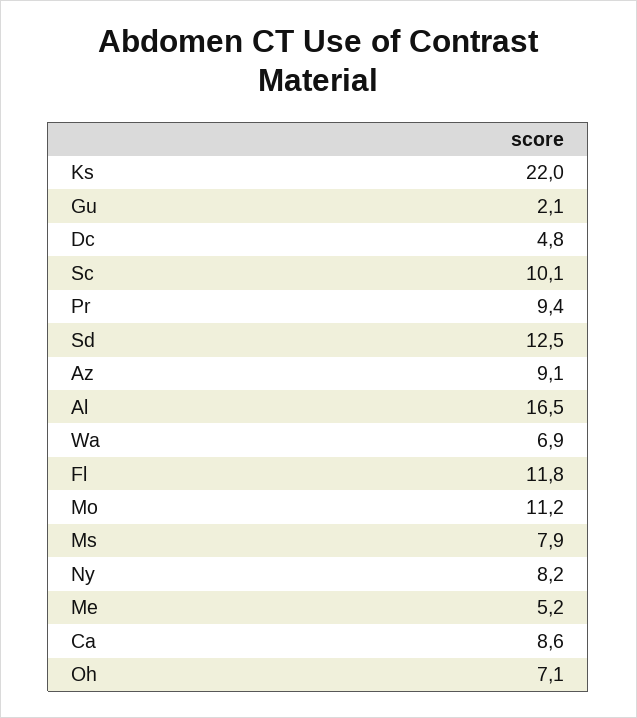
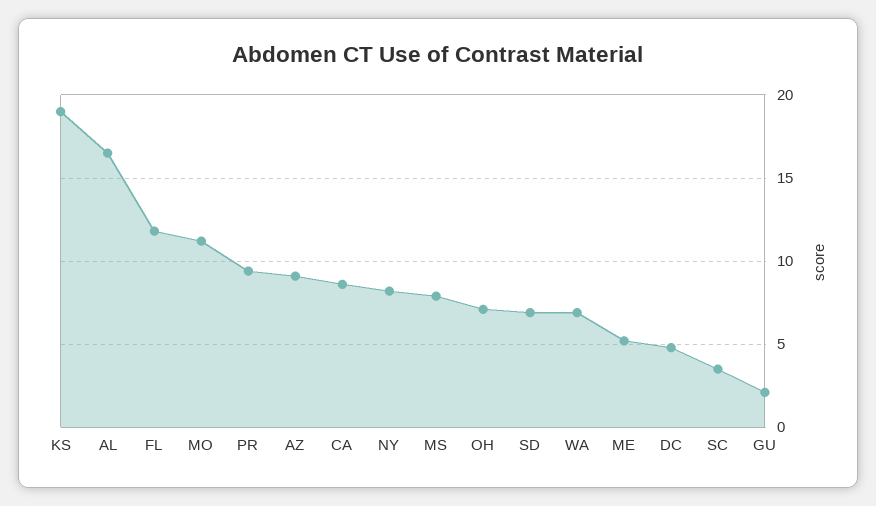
Ks: 22 -> 19
Sc: 10.1 -> 3.5
Sd: 12.5 -> 7

